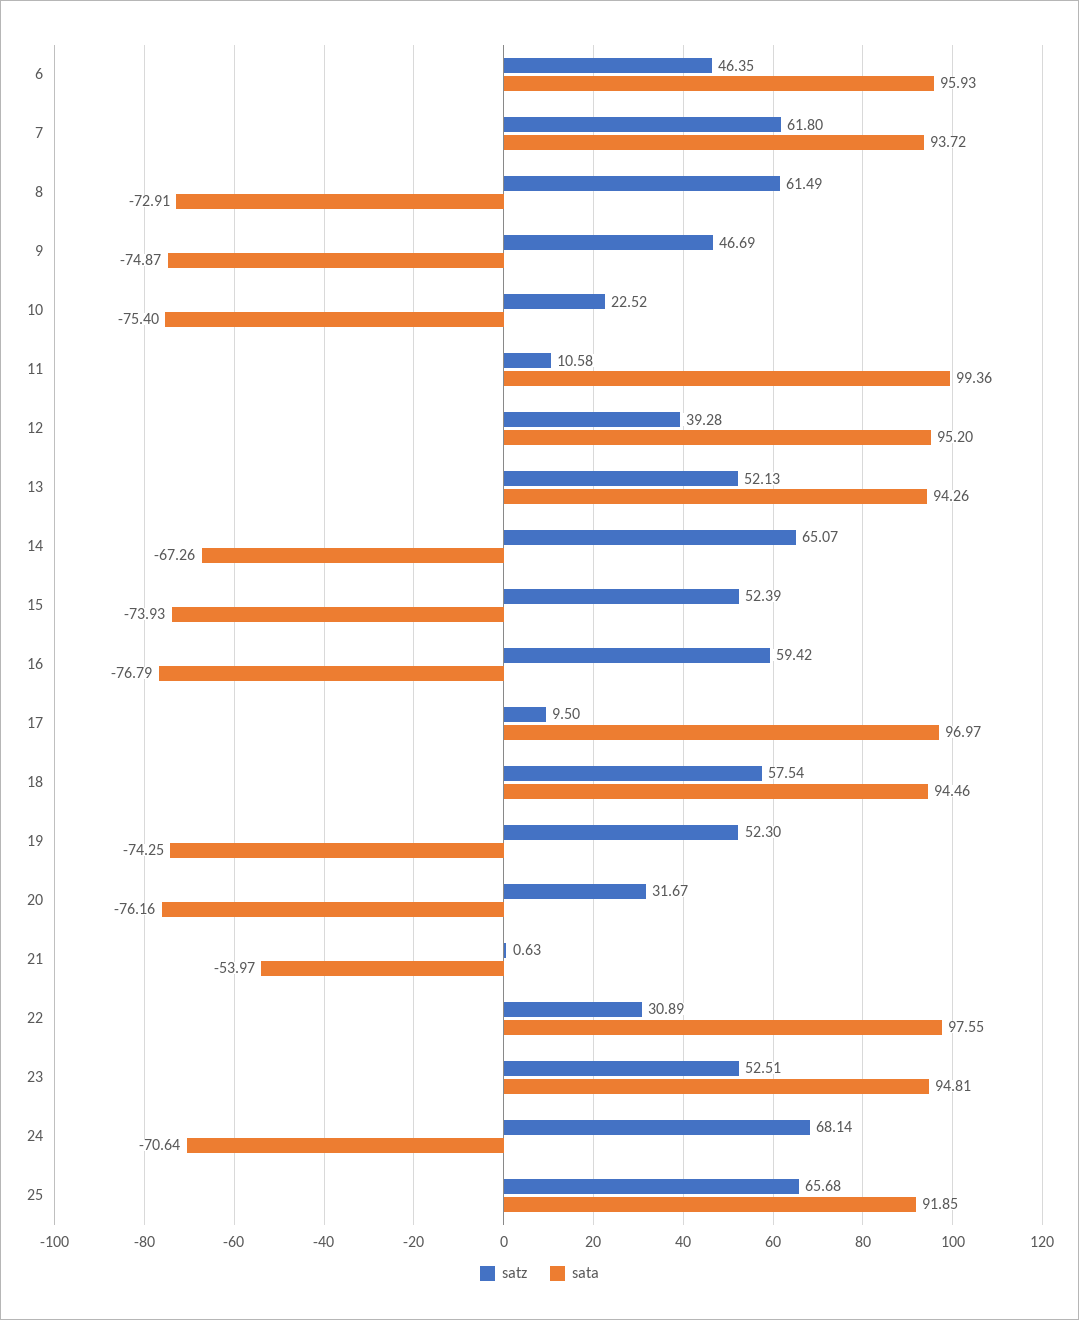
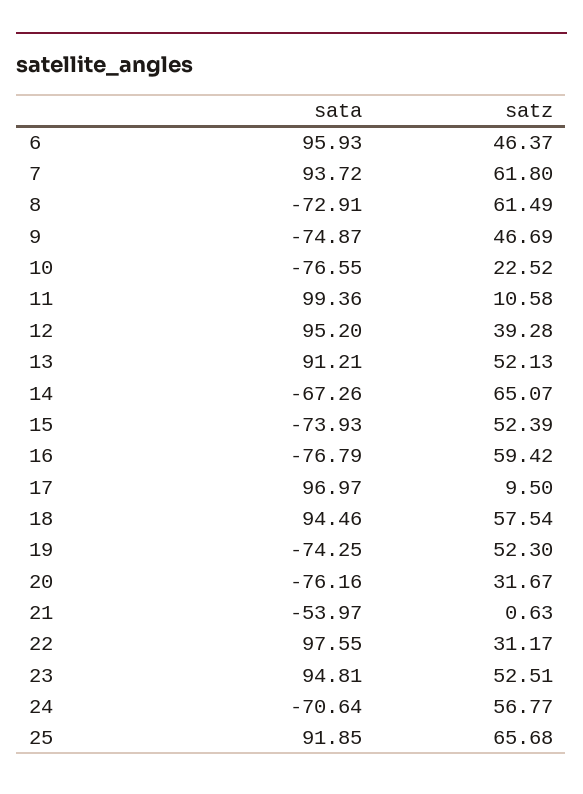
satz, 6: 46.35 -> 46.37
sata, 10: -75.4 -> -76.55
sata, 13: 94.26 -> 91.21
satz, 22: 30.89 -> 31.17
satz, 24: 68.14 -> 56.77

